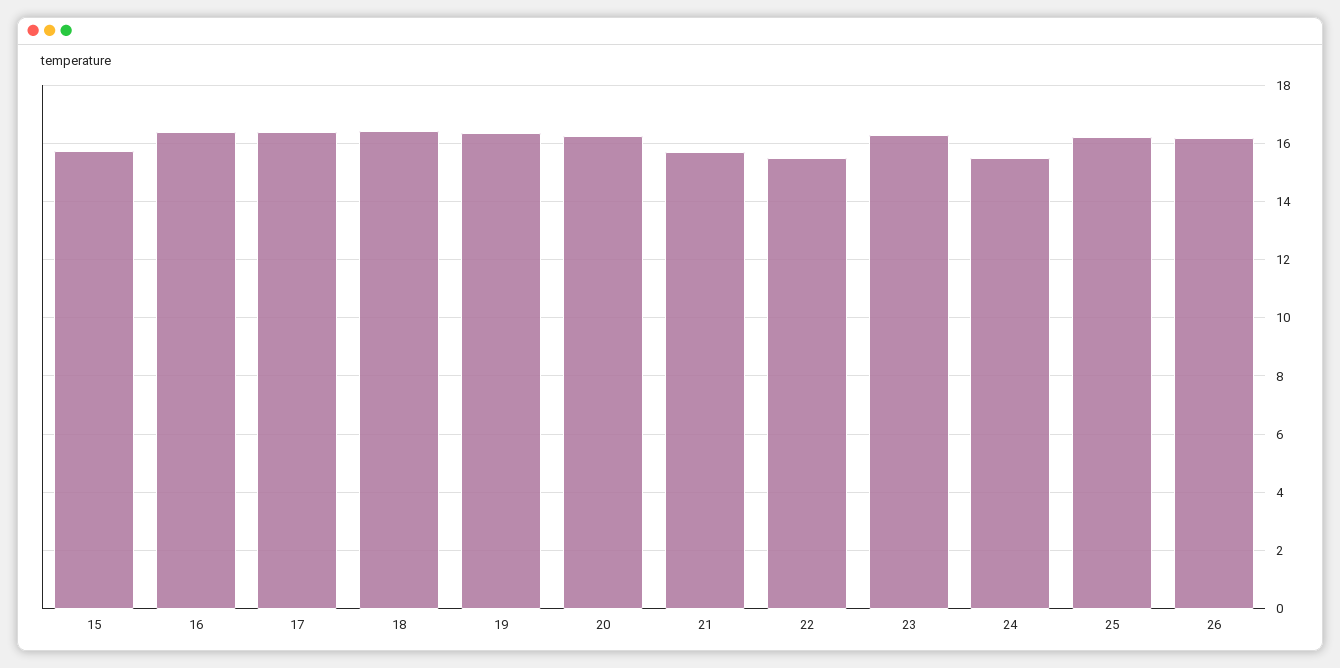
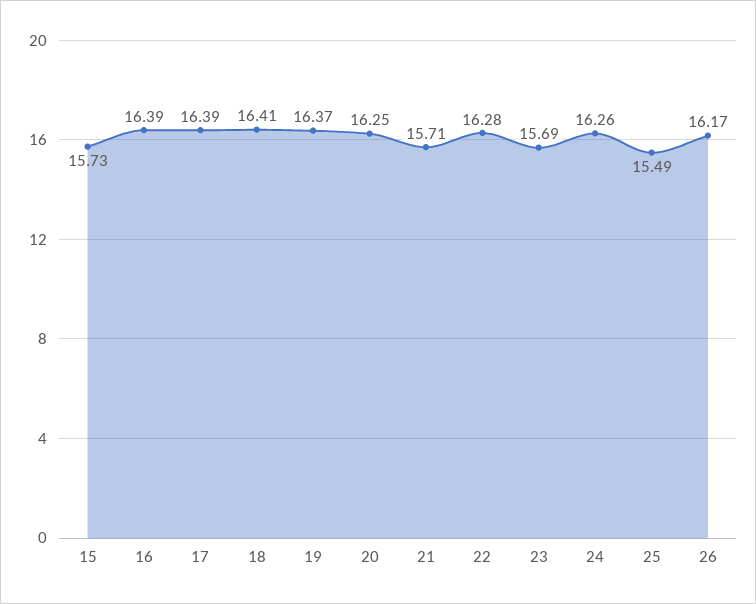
22: 15.5 -> 16.28
23: 16.25 -> 15.69
24: 15.5 -> 16.26
25: 16.25 -> 15.49

